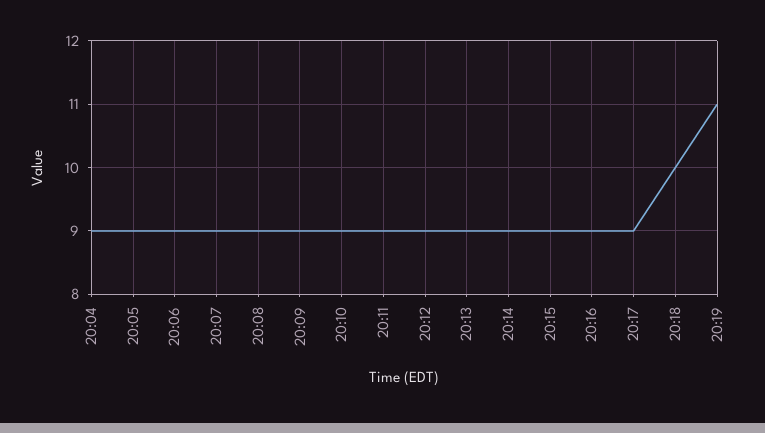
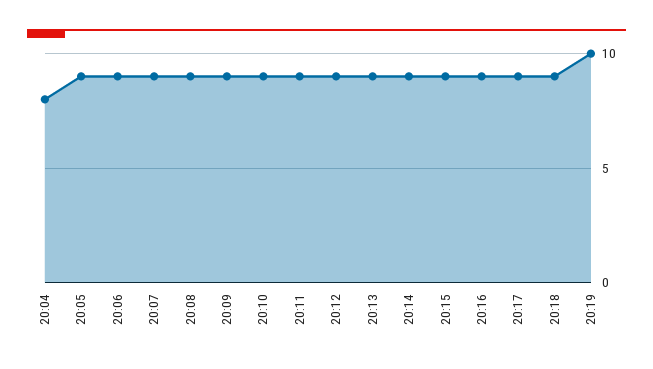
20:04: 9 -> 8
20:18: 10 -> 9
20:19: 11 -> 10

